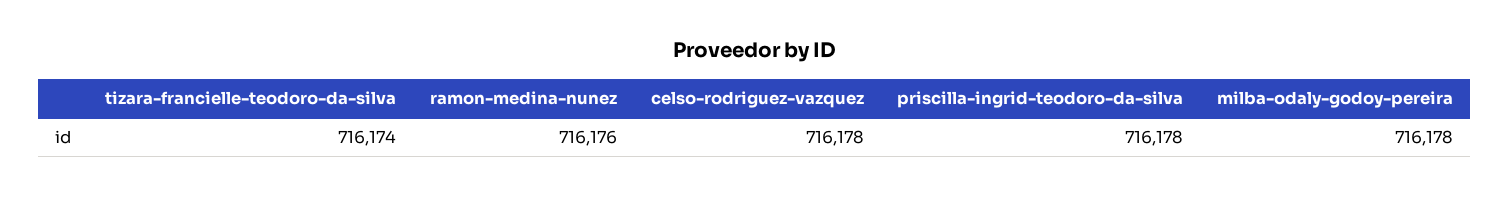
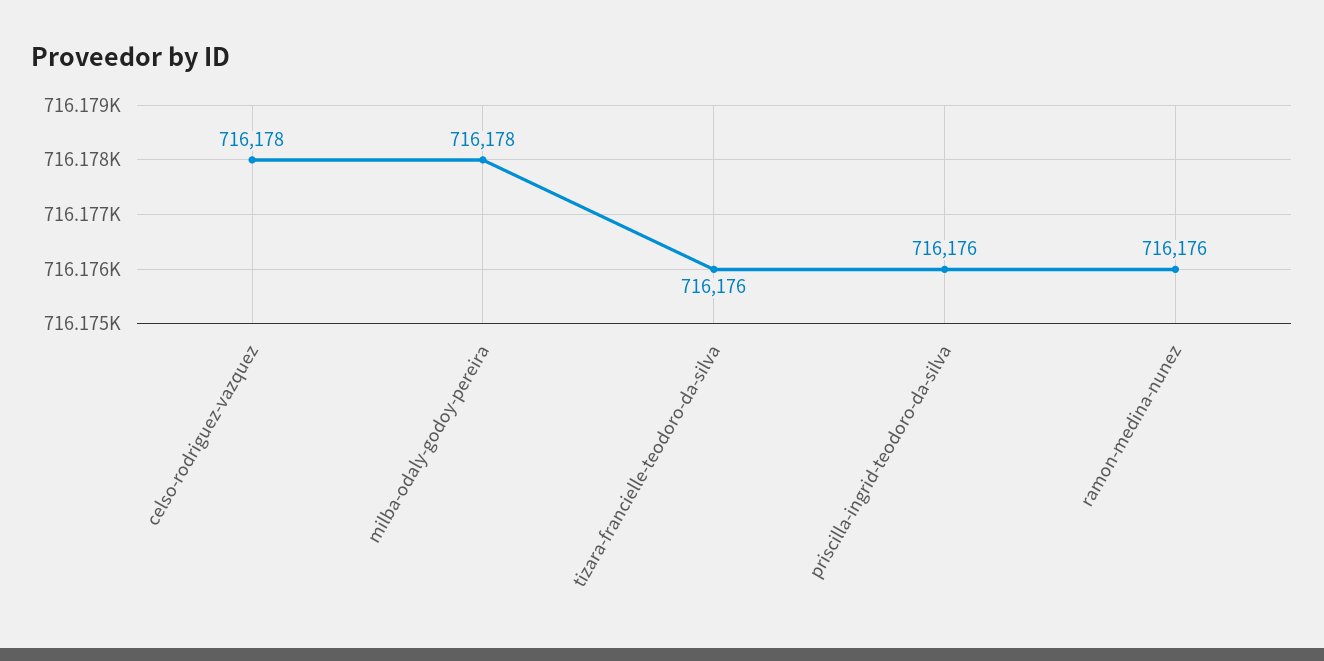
tizara-francielle-teodoro-da-silva: 716174 -> 716176
priscilla-ingrid-teodoro-da-silva: 716178 -> 716176

